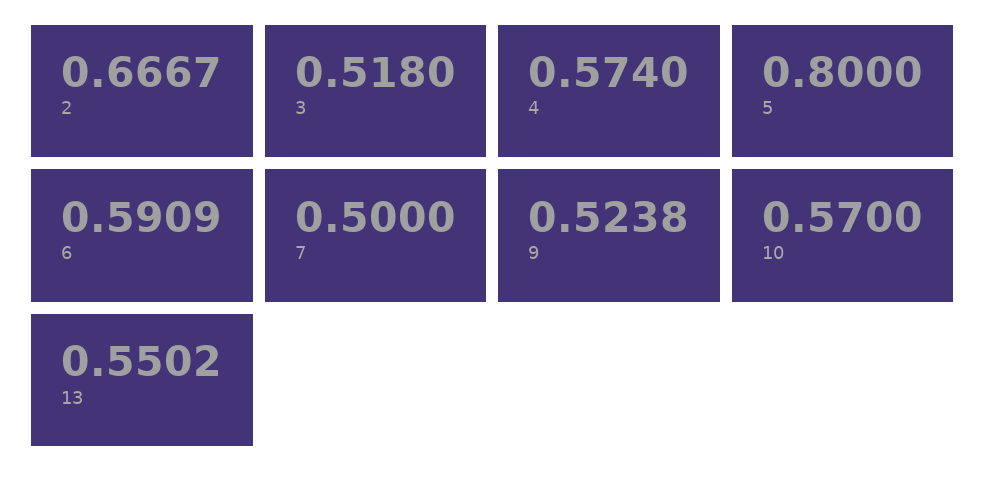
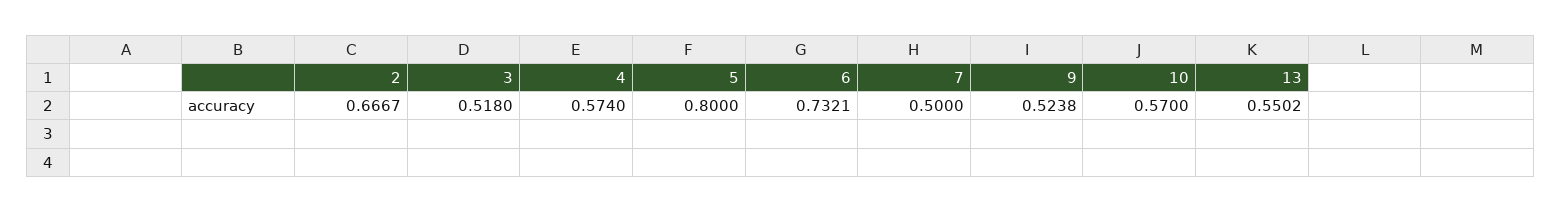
6: 0.5909 -> 0.7321

